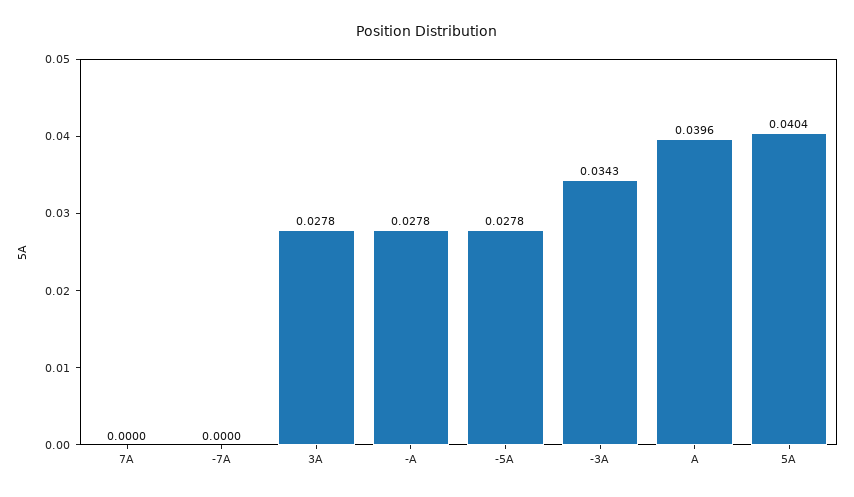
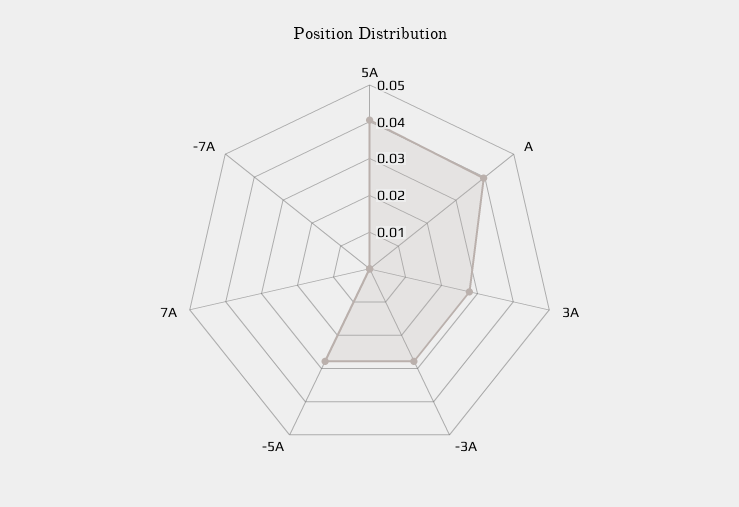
-A: 0.0278 -> none
-3A: 0.0343 -> 0.0275

